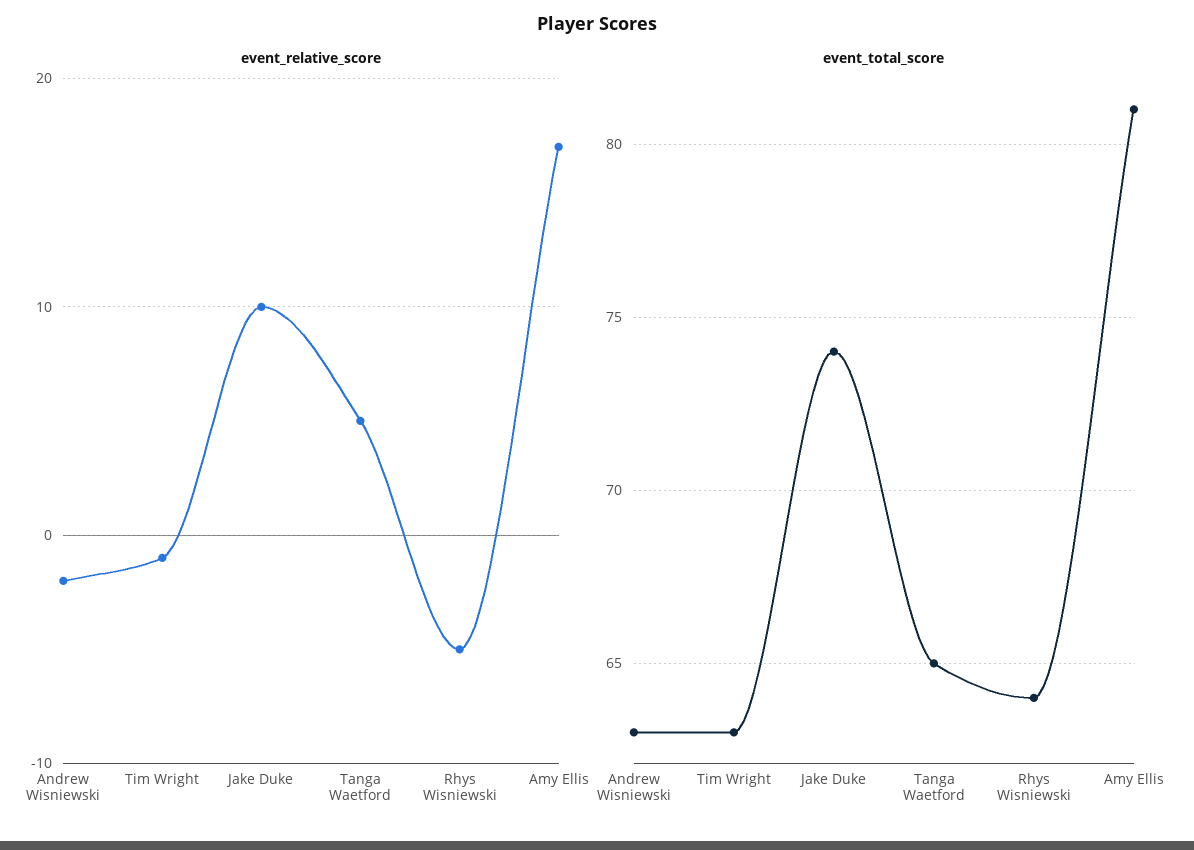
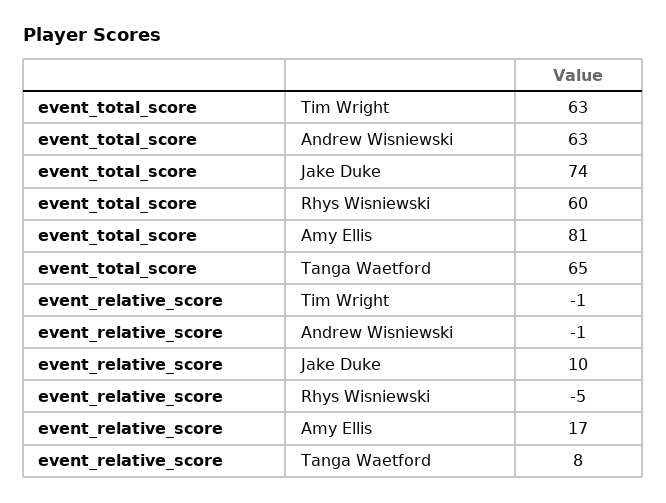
event_relative_score, Andrew Wisniewski: -2 -> -1
event_relative_score, Tanga Waetford: 5 -> 8
event_total_score, Rhys Wisniewski: 64 -> 60

